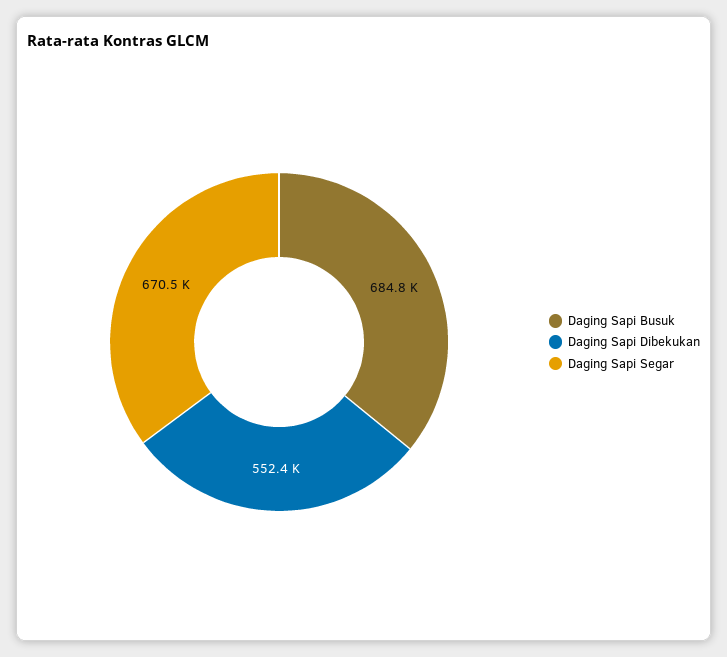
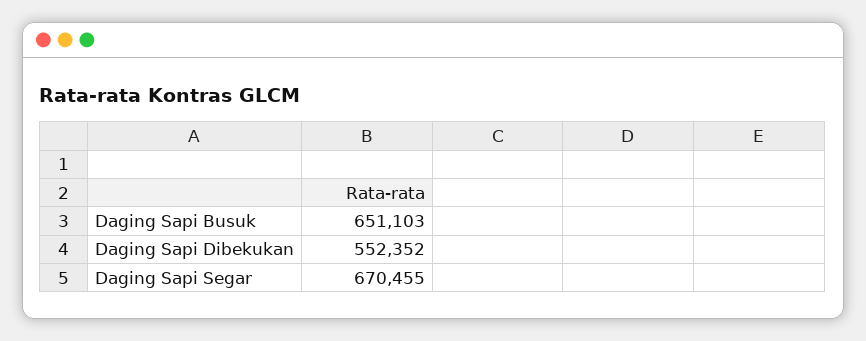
Daging Sapi Busuk: 684800 -> 651103

